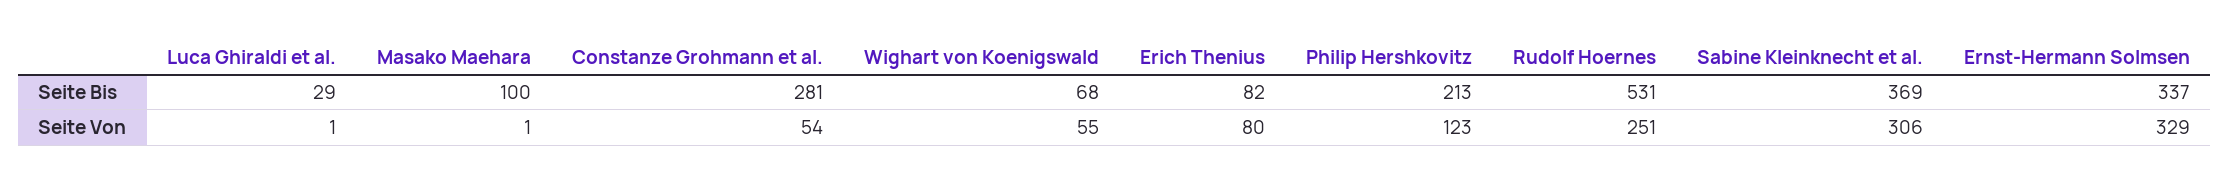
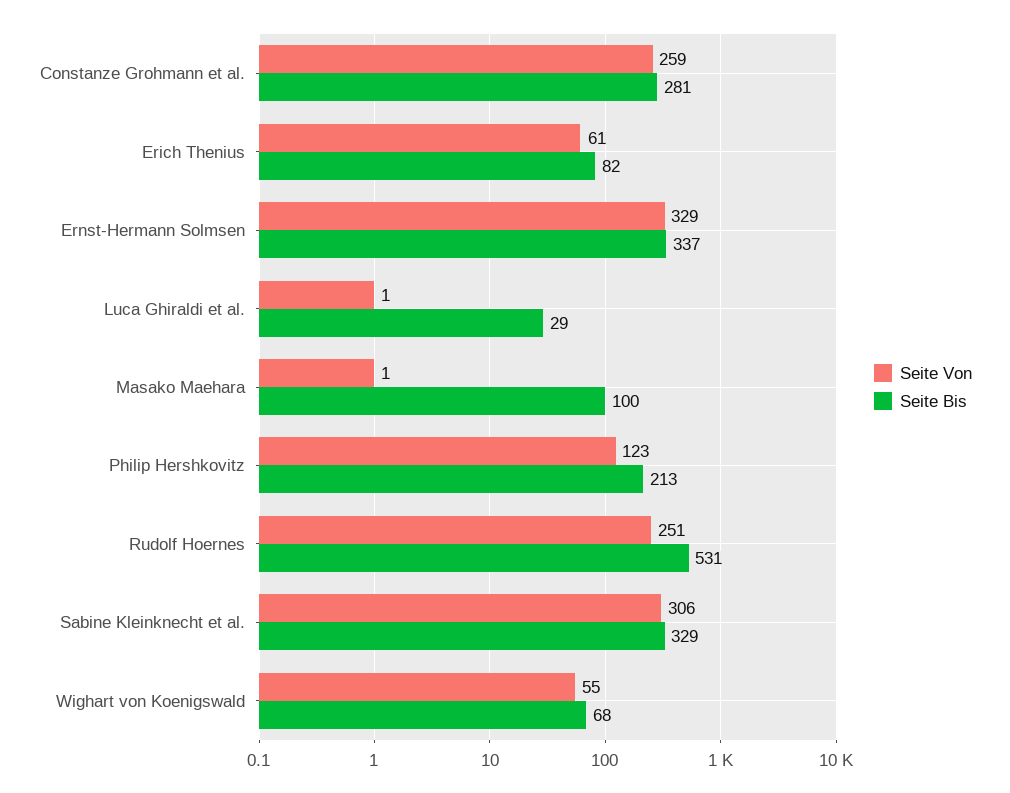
Seite Bis, Sabine Kleinknecht et al.: 369 -> 329
Seite Von, Constanze Grohmann et al.: 54 -> 259
Seite Von, Erich Thenius: 80 -> 61

